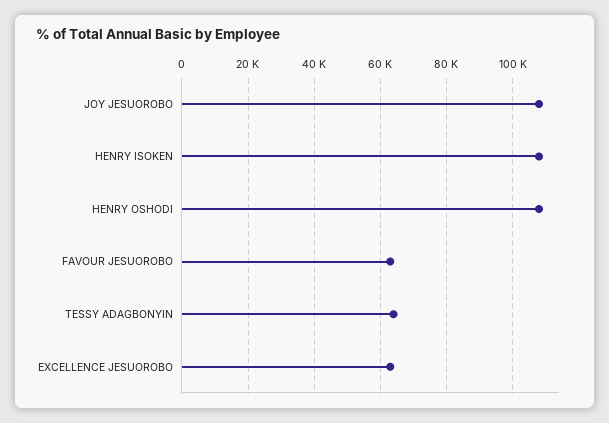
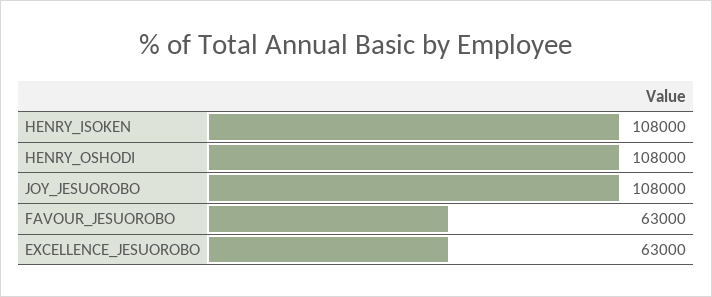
TESSY ADAGBONYIN: 64000 -> none

